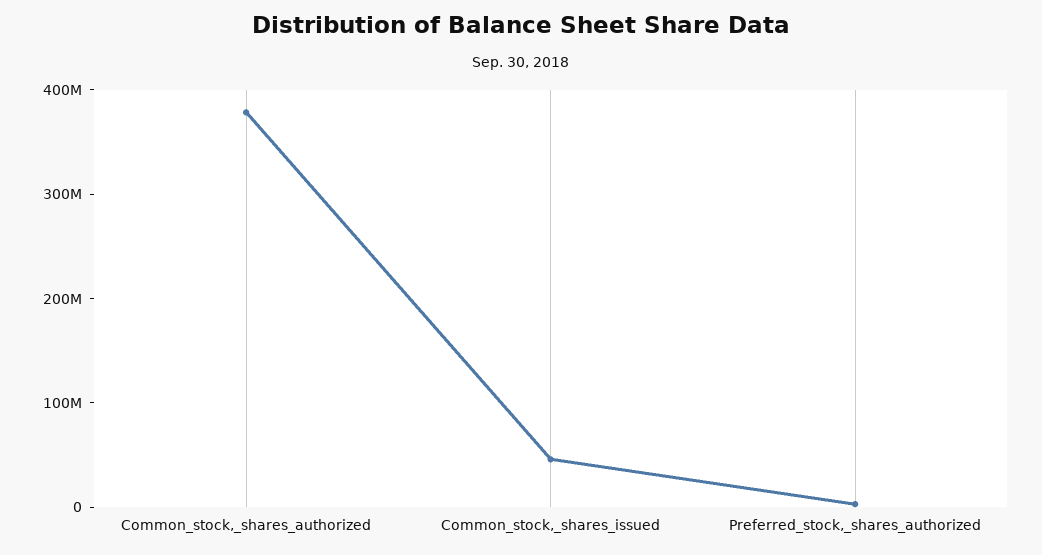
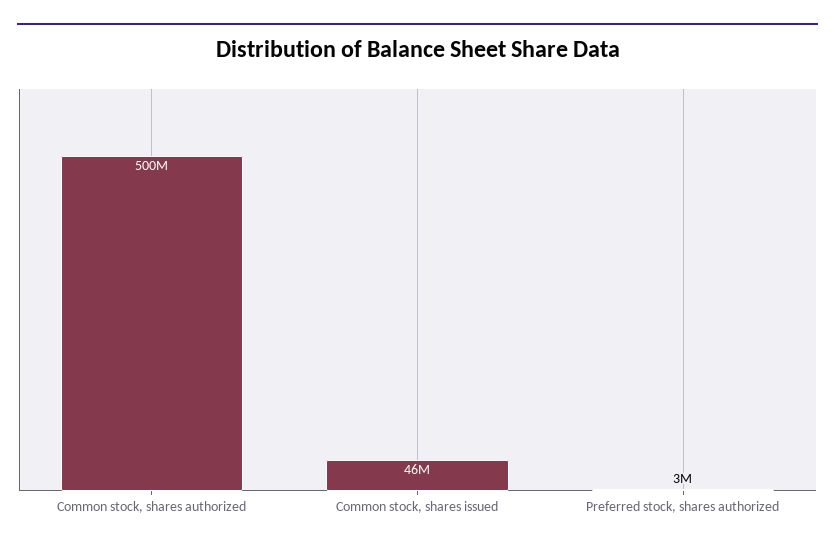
Common_stock,_shares_authorized: 380000000 -> 500000000

